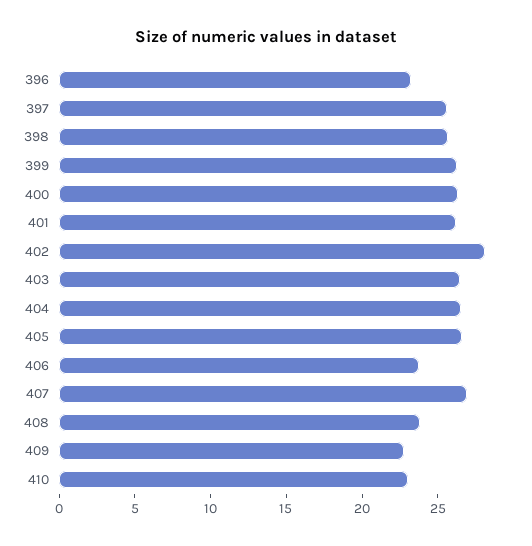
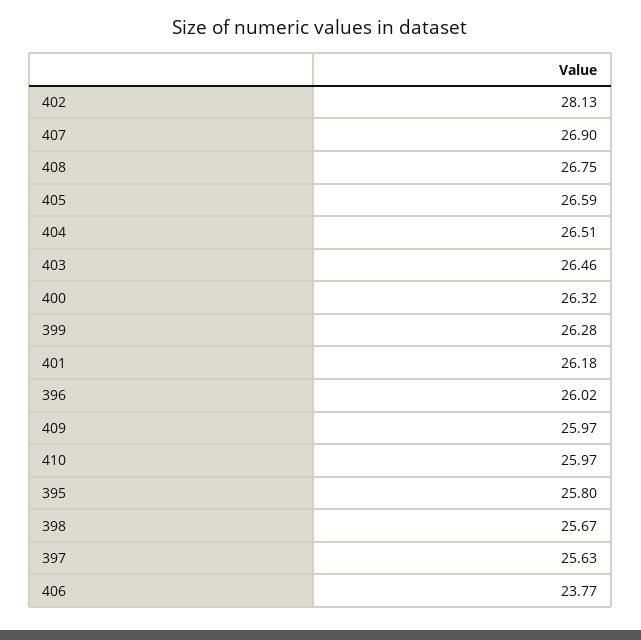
396: 23 -> 26.02
408: 24 -> 26.75
409: 23 -> 25.97
410: 23 -> 25.97
395: none -> 25.8

